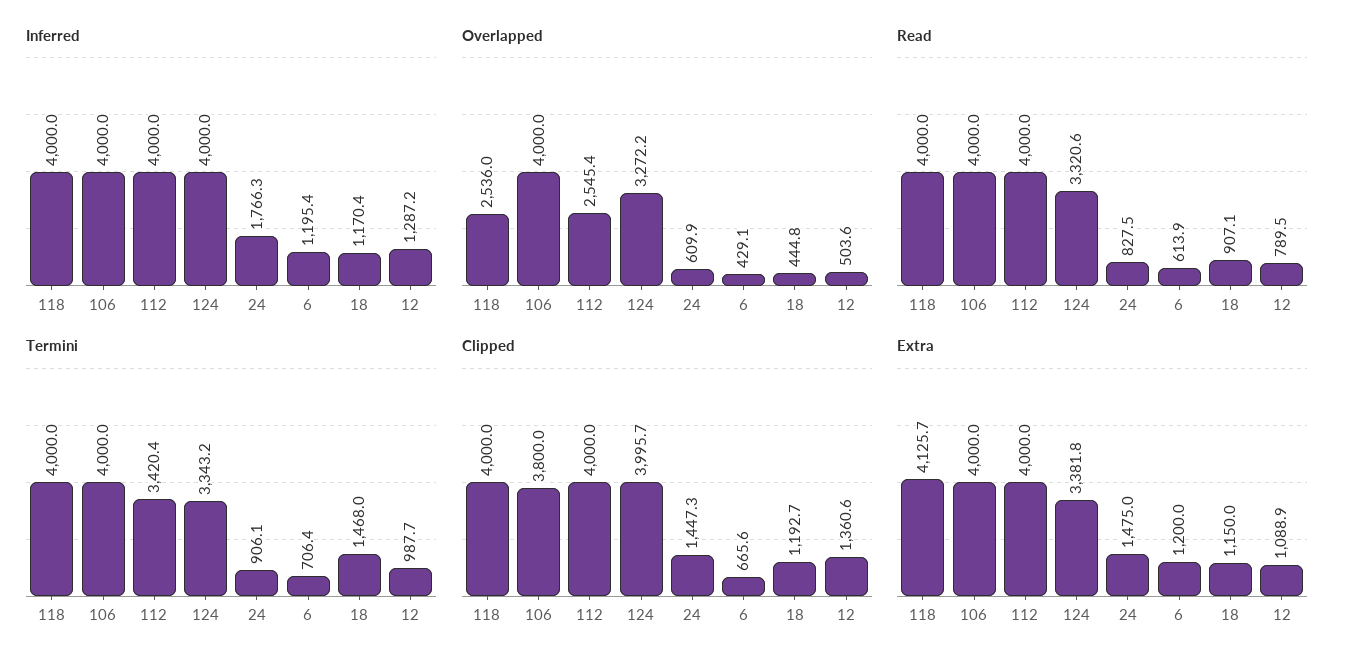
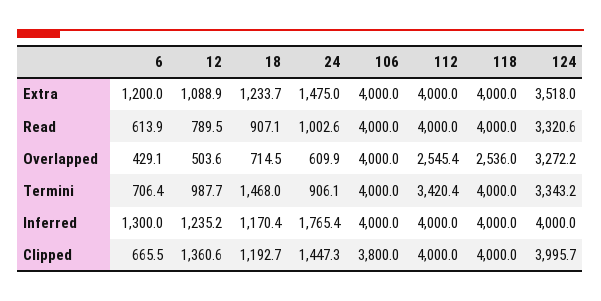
Inferred, 24: 1766.3 -> 1765.4
Inferred, 6: 1195.4 -> 1300
Inferred, 12: 1287.2 -> 1235.2
Overlapped, 18: 444.8 -> 714.5
Read, 24: 827.5 -> 1002.6
Clipped, 6: 665.6 -> 665.5
Extra, 118: 4125.7 -> 4000
Extra, 124: 3381.8 -> 3518
Extra, 18: 1150 -> 1233.7

